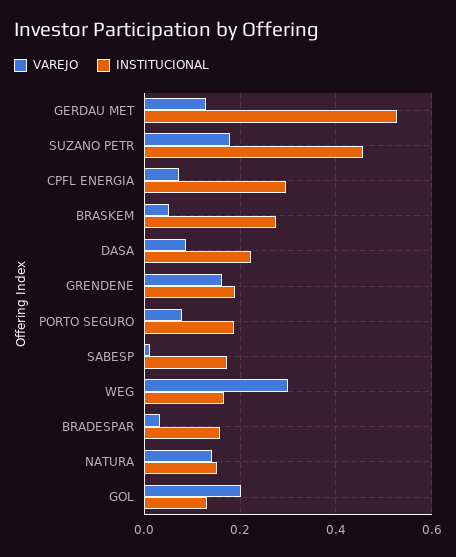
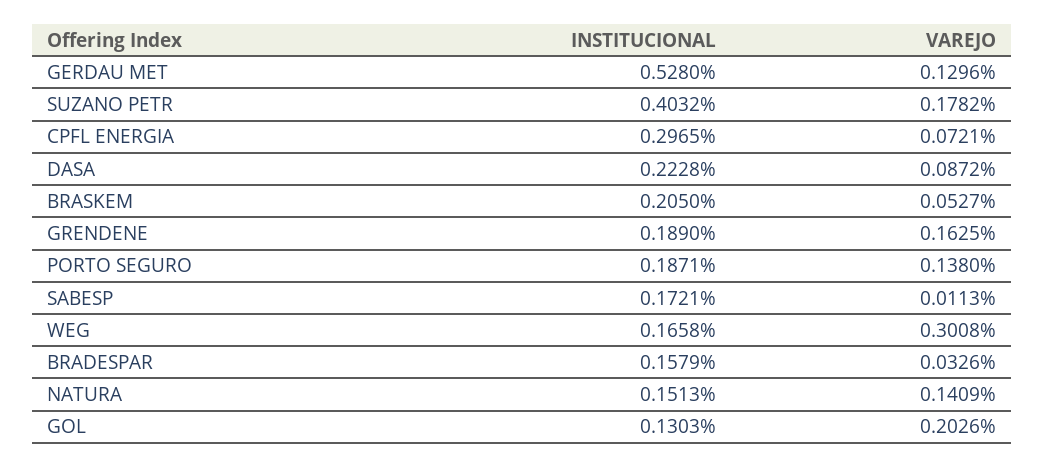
INSTITUCIONAL, SUZANO PETR: 0.46 -> 0.4032
INSTITUCIONAL, BRASKEM: 0.28 -> 0.205
VAREJO, PORTO SEGURO: 0.08 -> 0.138

